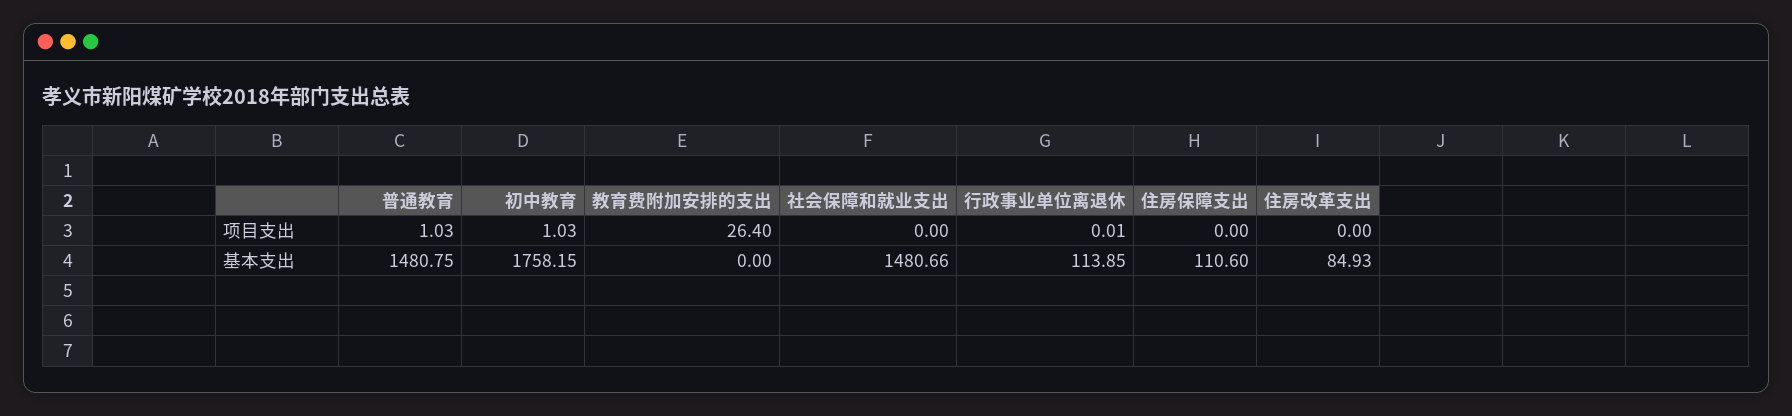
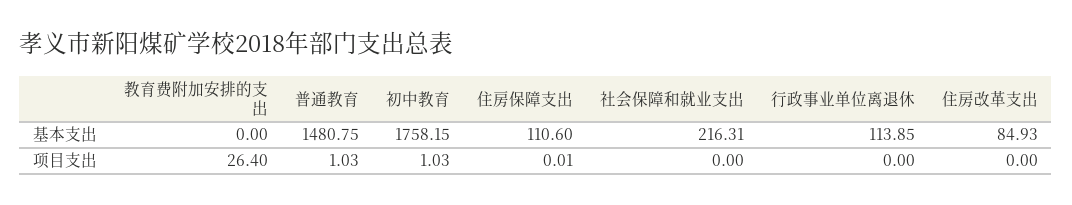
行政事业单位离退休, 项目支出: 0.01 -> 0
住房保障支出, 项目支出: 0 -> 0.01
社会保障和就业支出, 基本支出: 1480.66 -> 216.31

